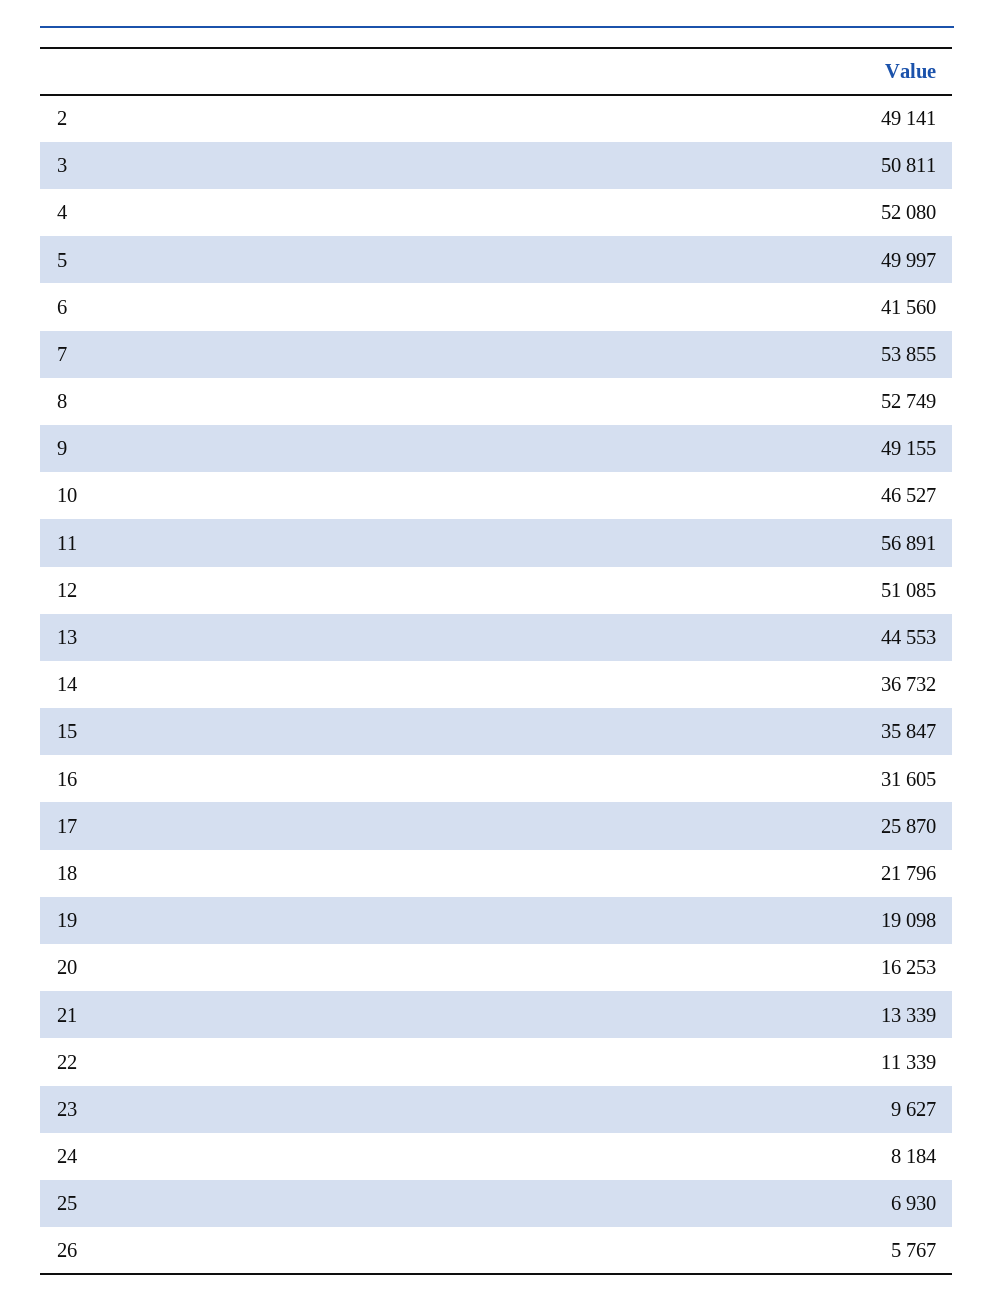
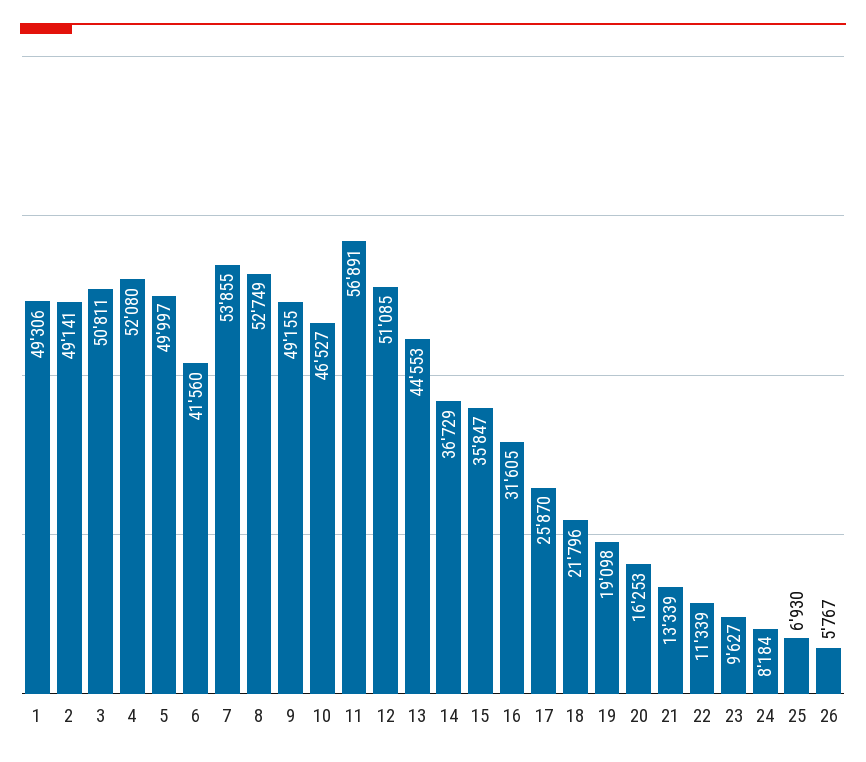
14: 36732 -> 36729
1: none -> 49306

